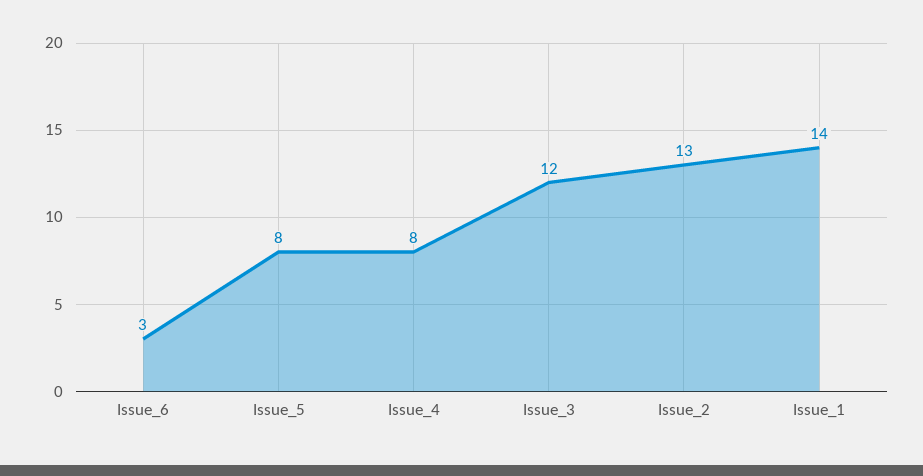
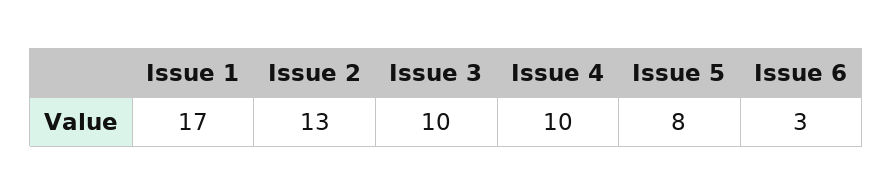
Issue_4: 8 -> 10
Issue_3: 12 -> 10
Issue_1: 14 -> 17

